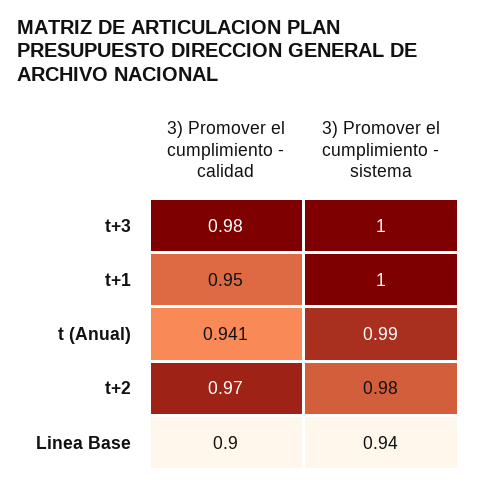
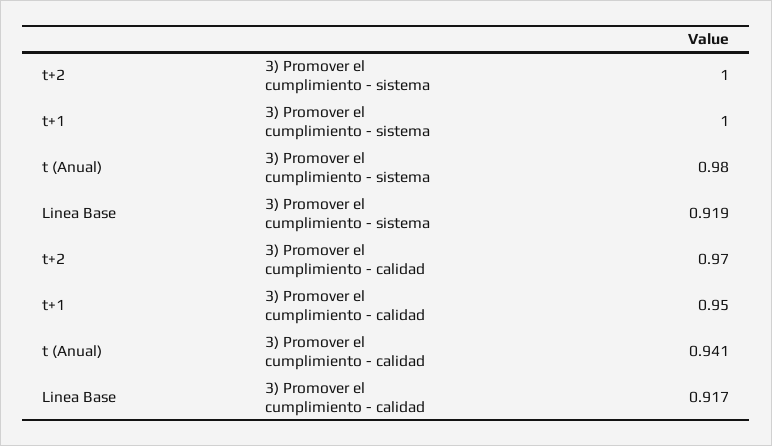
3) Promover el cumplimiento - calidad, t+3: 0.98 -> none
3) Promover el cumplimiento - sistema, t+3: 1 -> none
3) Promover el cumplimiento - sistema, t (Anual): 0.99 -> 0.98
3) Promover el cumplimiento - sistema, t+2: 0.98 -> 1
3) Promover el cumplimiento - calidad, Linea Base: 0.9 -> 0.917
3) Promover el cumplimiento - sistema, Linea Base: 0.94 -> 0.919

